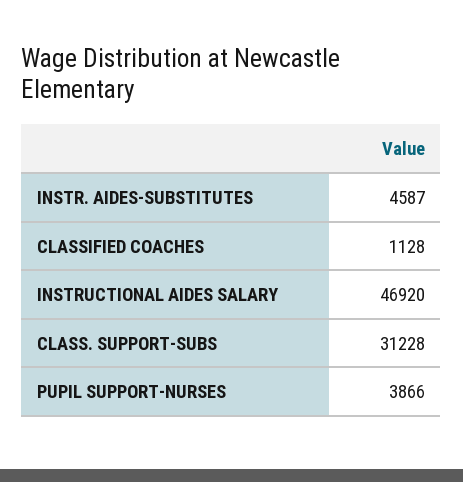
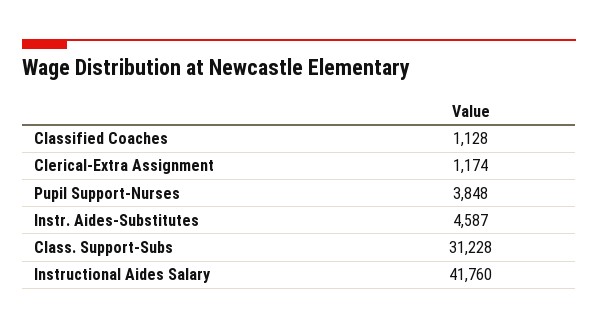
INSTRUCTIONAL AIDES SALARY: 46920 -> 41760
PUPIL SUPPORT-NURSES: 3866 -> 3848
Clerical-Extra Assignment: none -> 1174

